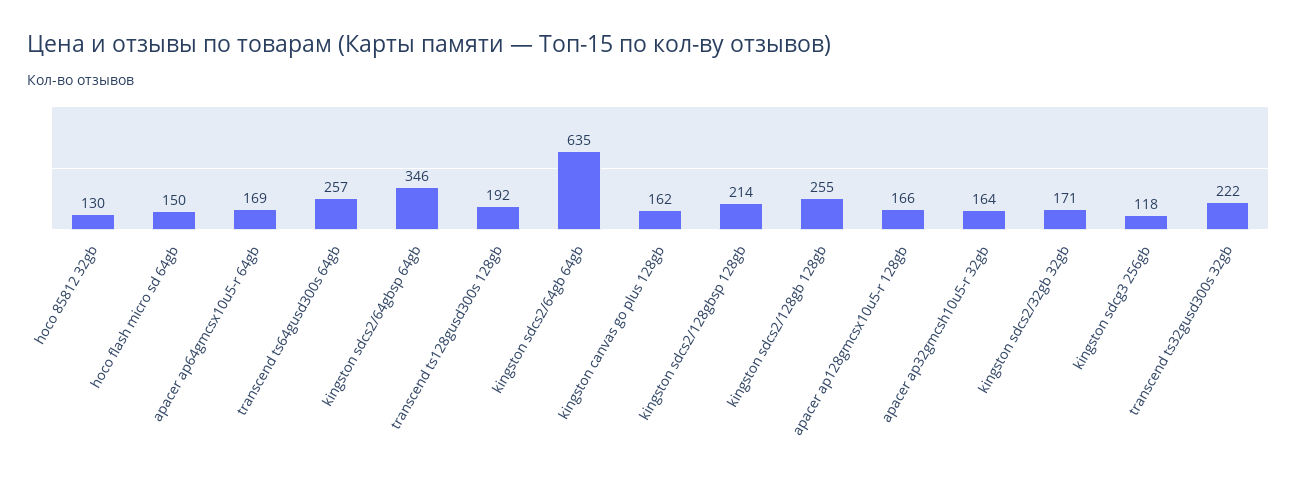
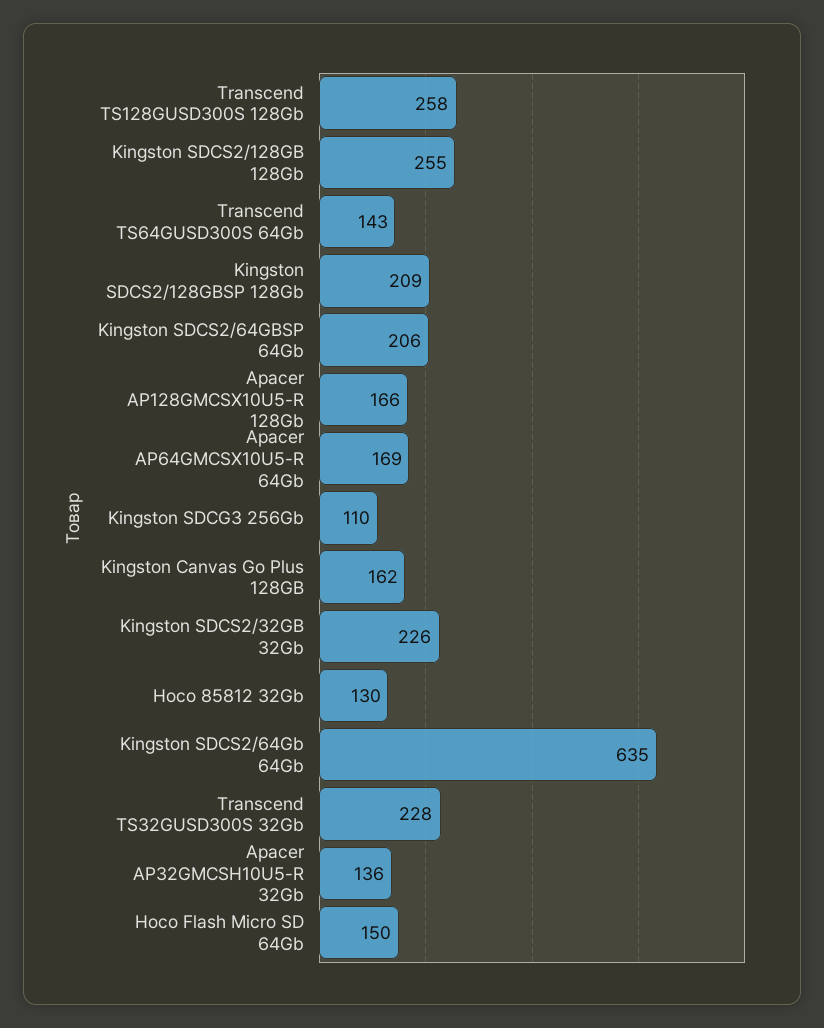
transcend ts64gusd300s 64gb: 257 -> 143
kingston sdcs2/64gbsp 64gb: 346 -> 206
transcend ts128gusd300s 128gb: 192 -> 258
kingston sdcs2/128gbsp 128gb: 214 -> 209
apacer ap32gmcsh10u5-r 32gb: 164 -> 136
kingston sdcs2/32gb 32gb: 171 -> 226
kingston sdcg3 256gb: 118 -> 110
transcend ts32gusd300s 32gb: 222 -> 228

